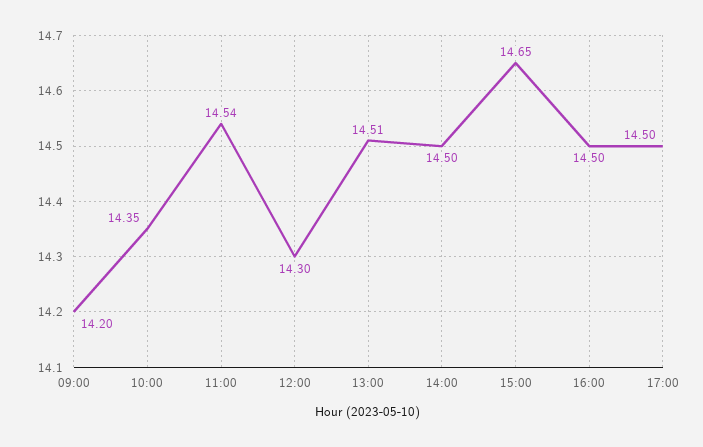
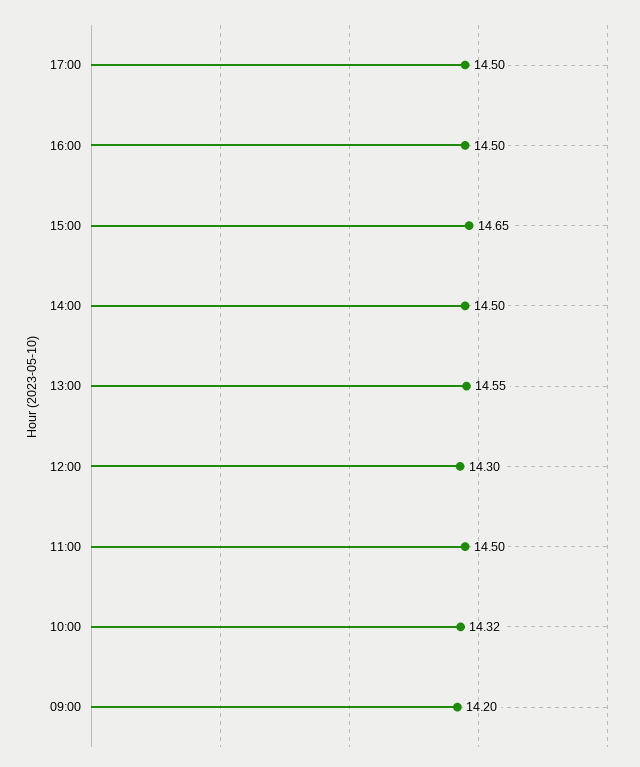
10:00: 14.35 -> 14.32
11:00: 14.54 -> 14.5
13:00: 14.51 -> 14.55

